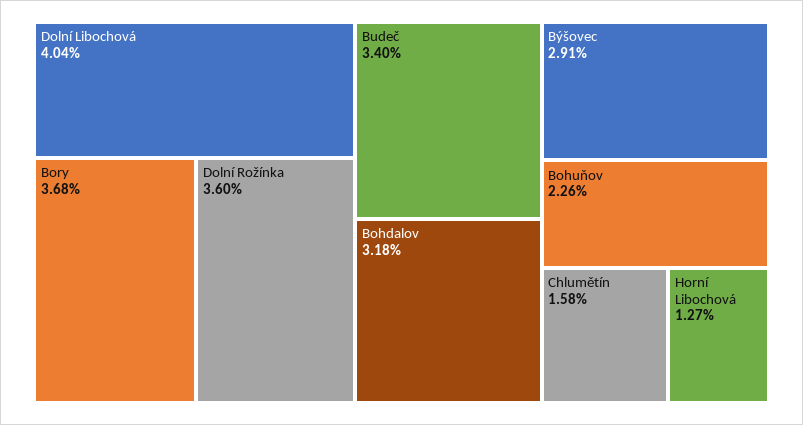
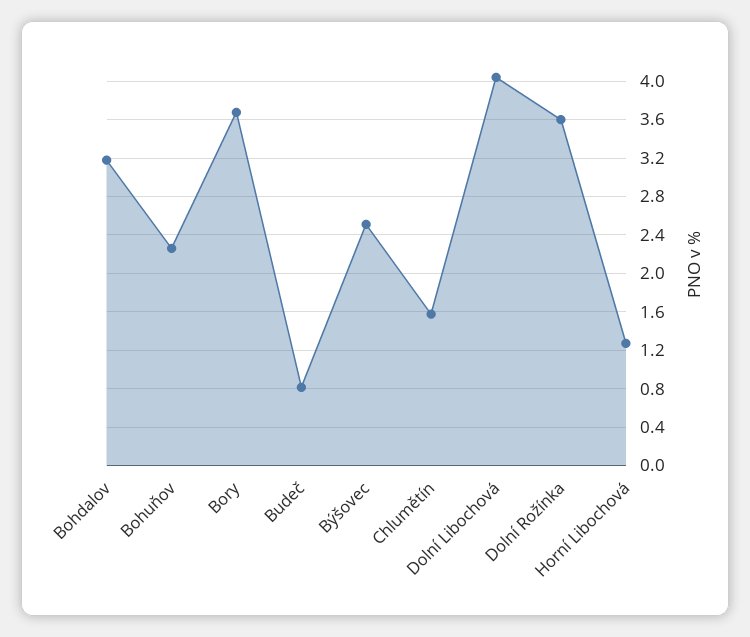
Budeč: 3.4 -> 0.8
Býšovec: 2.91 -> 2.5

